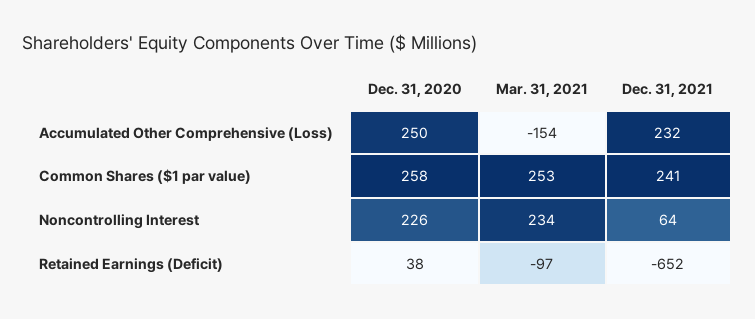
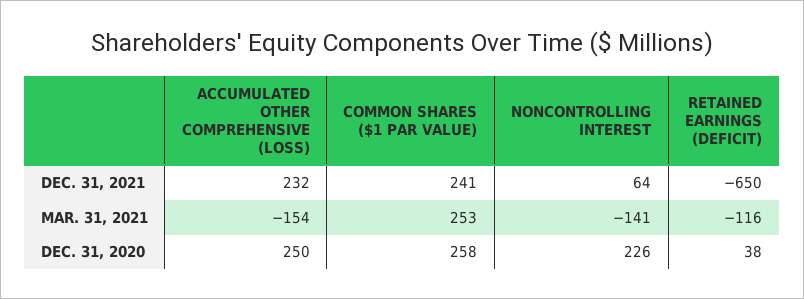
Mar. 31, 2021, Noncontrolling Interest: 234 -> -141
Mar. 31, 2021, Retained Earnings (Deficit): -97 -> -116
Dec. 31, 2021, Retained Earnings (Deficit): -652 -> -650

